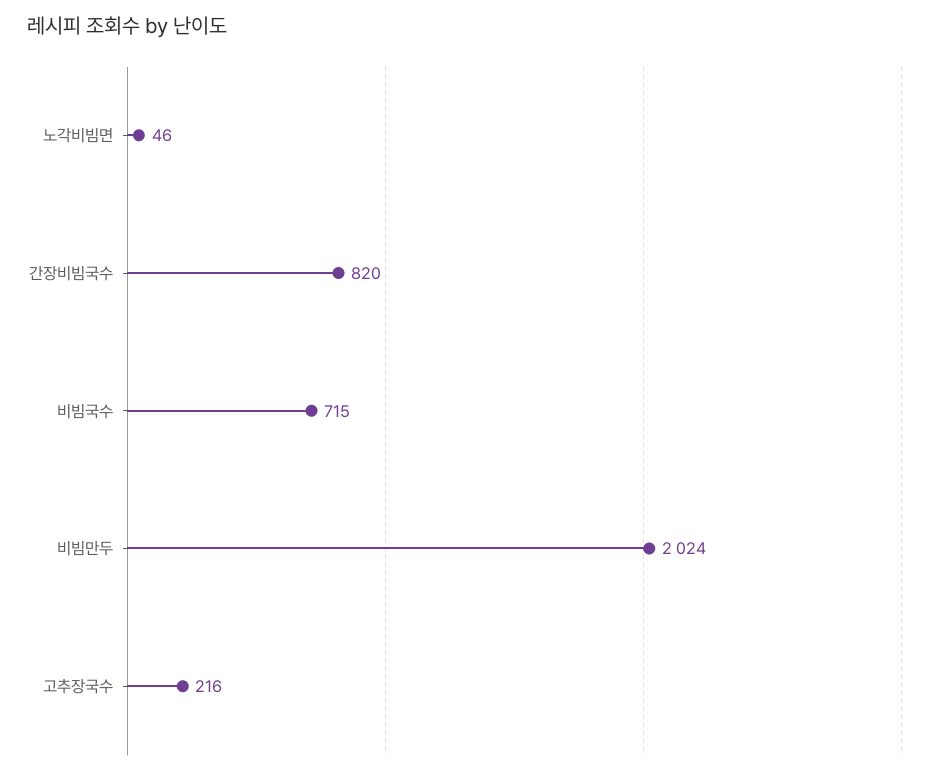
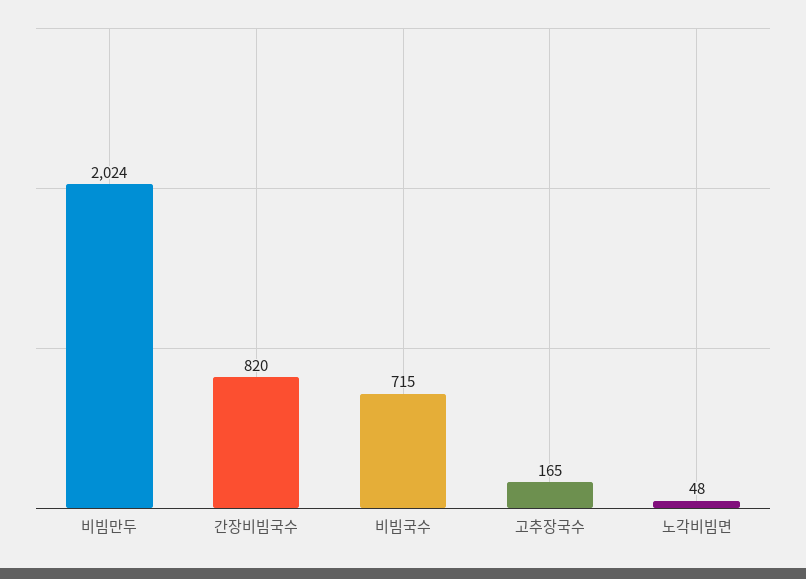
노각비빔면: 46 -> 48
고추장국수: 216 -> 165

